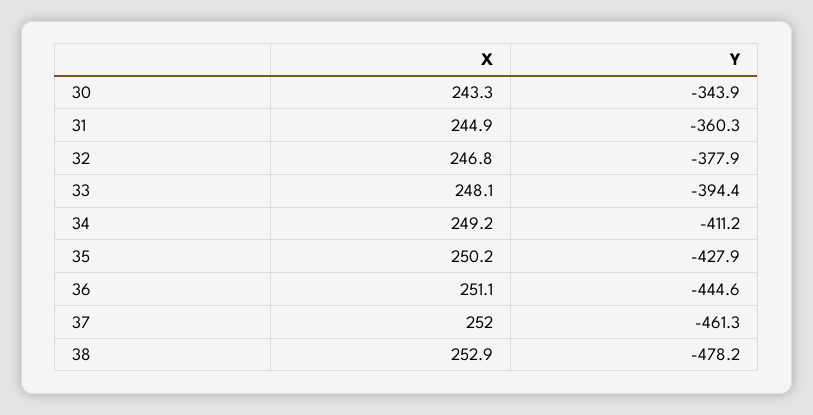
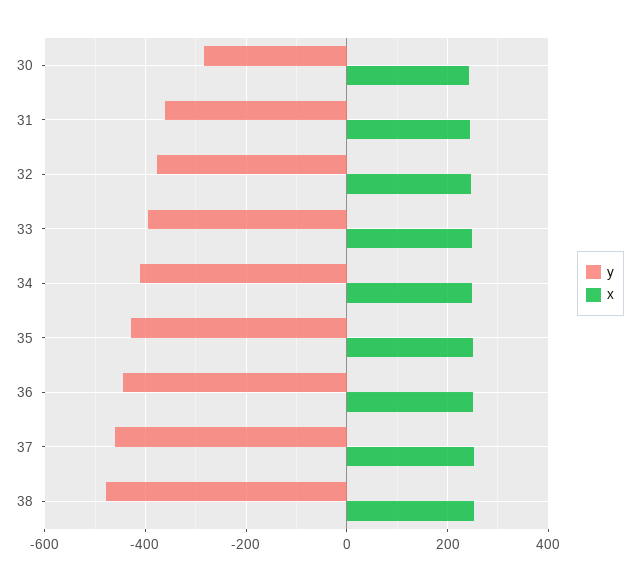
Y, 30: -343.9 -> -280

